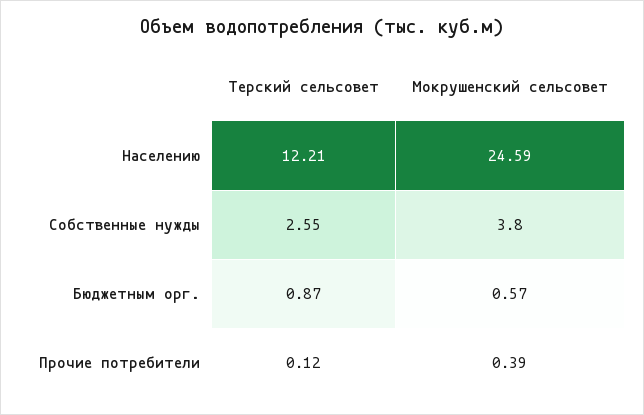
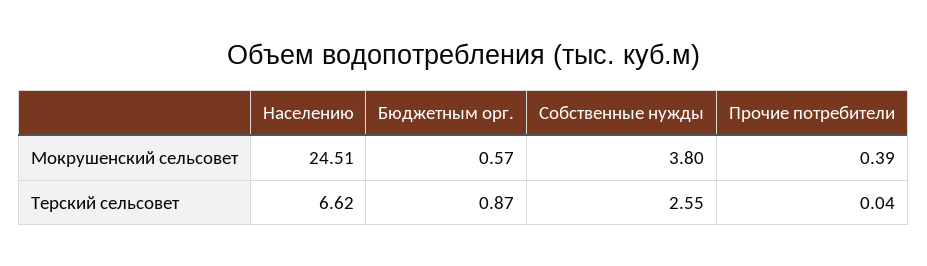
Терский сельсовет, Населению: 12.21 -> 6.62
Мокрушенский сельсовет, Населению: 24.59 -> 24.51
Терский сельсовет, Прочие потребители: 0.12 -> 0.04

